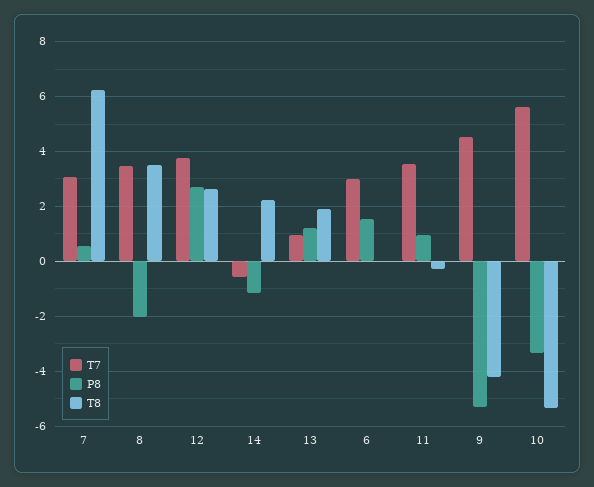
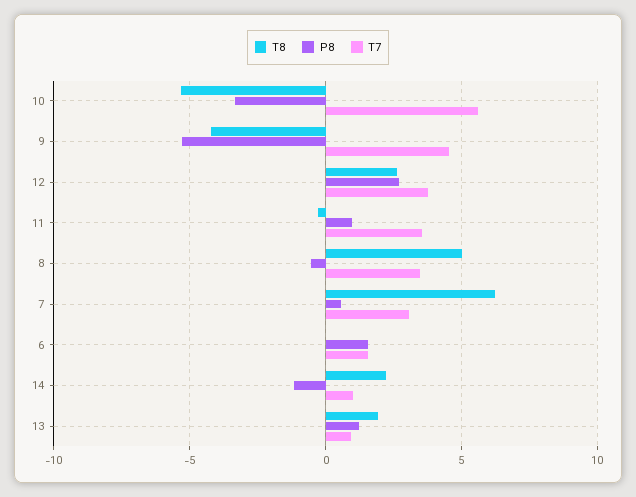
P8, 8: -2 -> -0.5
T8, 8: 3.5 -> 5
T7, 14: -0.5 -> 1
T7, 6: 3 -> 1.5

